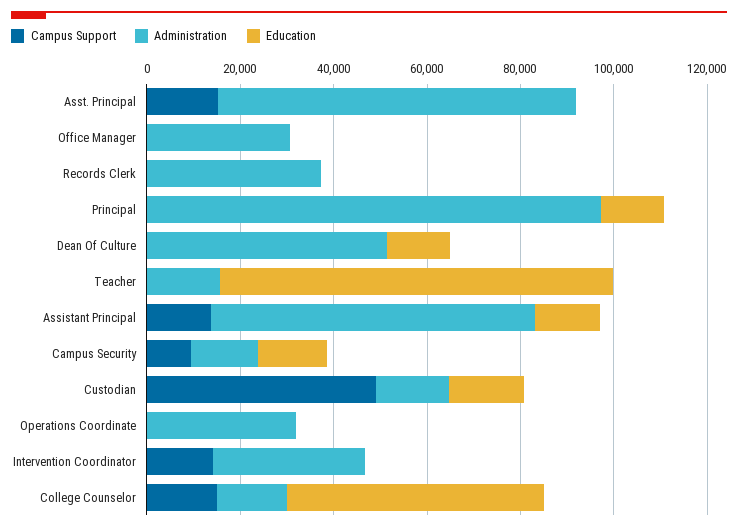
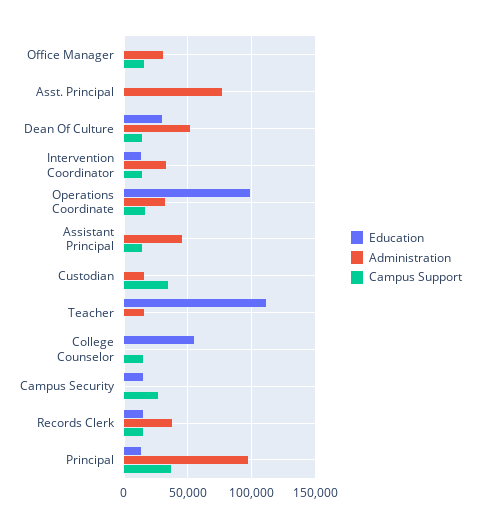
Campus Support, Asst. Principal: 15000 -> 0
Campus Support, Office Manager: 0 -> 15000
Campus Support, Records Clerk: 0 -> 15000
Education, Records Clerk: 0 -> 15000
Campus Support, Principal: 0 -> 35000
Campus Support, Dean Of Culture: 0 -> 15000
Education, Dean Of Culture: 15000 -> 30000
Education, Teacher: 85000 -> 110000
Administration, Assistant Principal: 70000 -> 45000
Education, Assistant Principal: 15000 -> 0
Campus Support, Campus Security: 10000 -> 25000
Administration, Campus Security: 15000 -> 0
Campus Support, Custodian: 50000 -> 35000
Education, Custodian: 15000 -> 0
Campus Support, Operations Coordinate: 0 -> 15000
Education, Operations Coordinate: 0 -> 100000
Education, Intervention Coordinator: 0 -> 15000
Administration, College Counselor: 15000 -> 0

